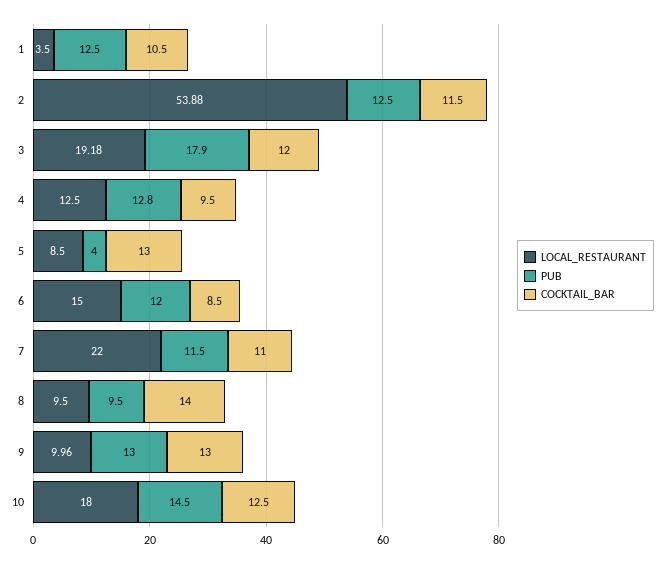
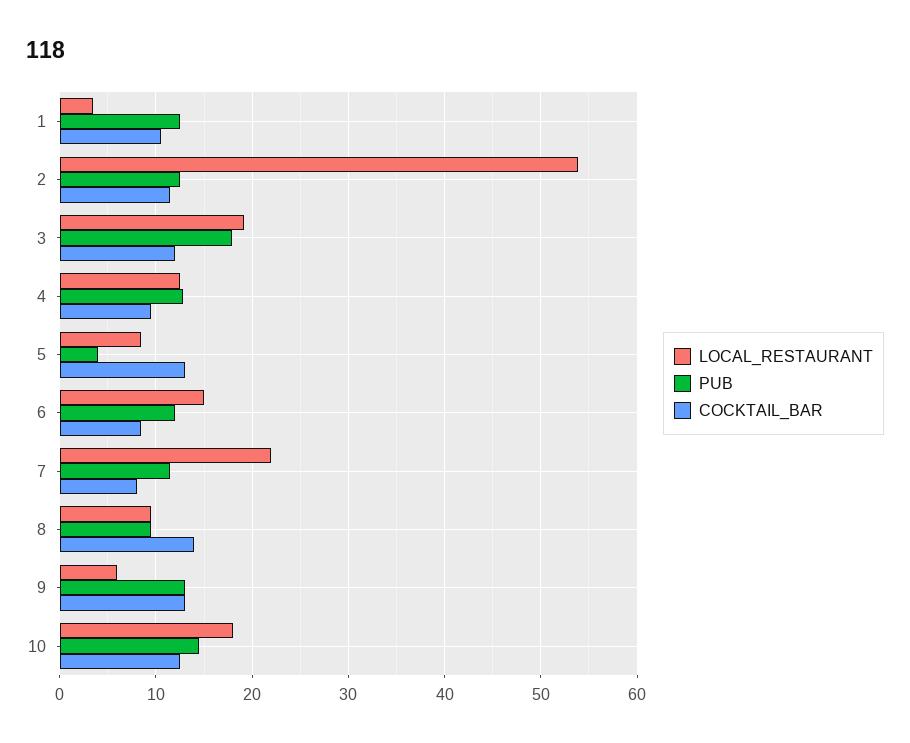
COCKTAIL_BAR, 7: 11 -> 8
LOCAL_RESTAURANT, 9: 9.96 -> 6

